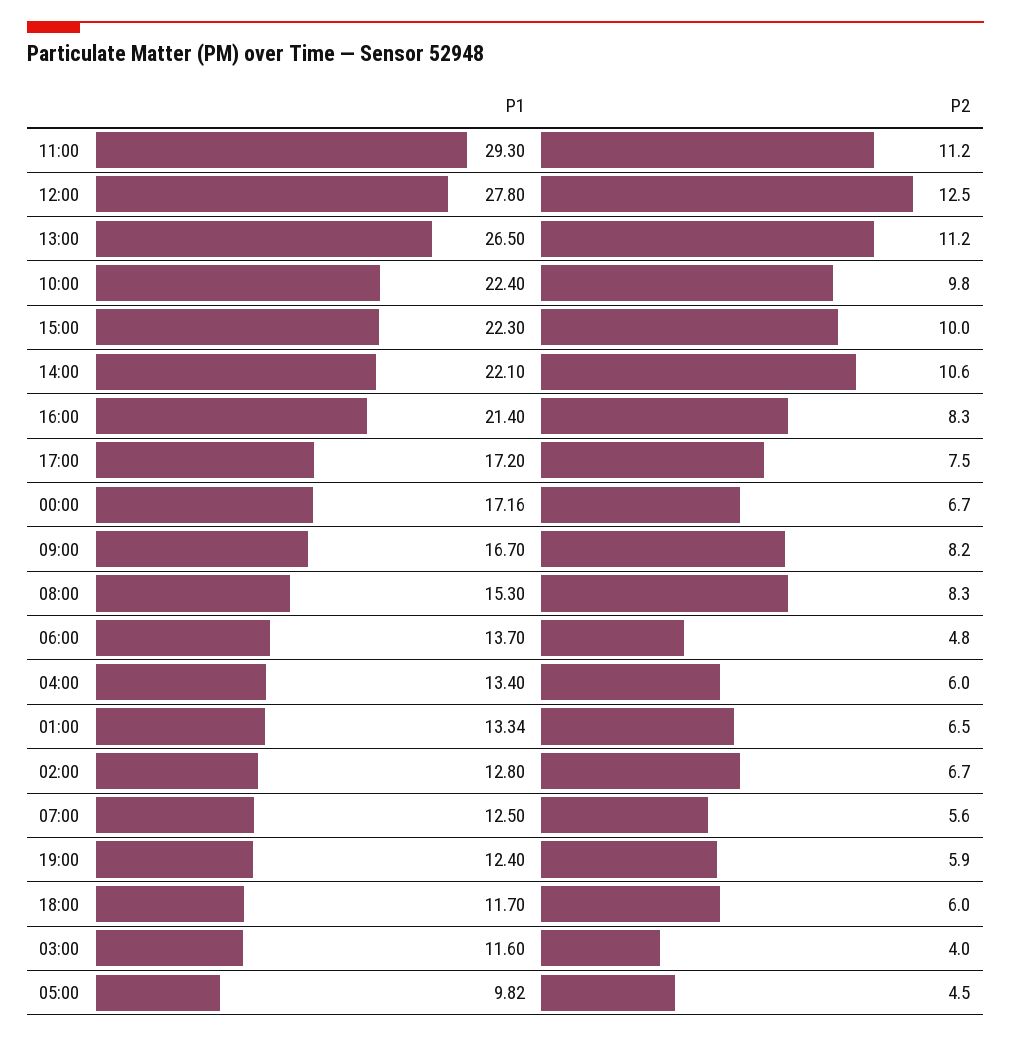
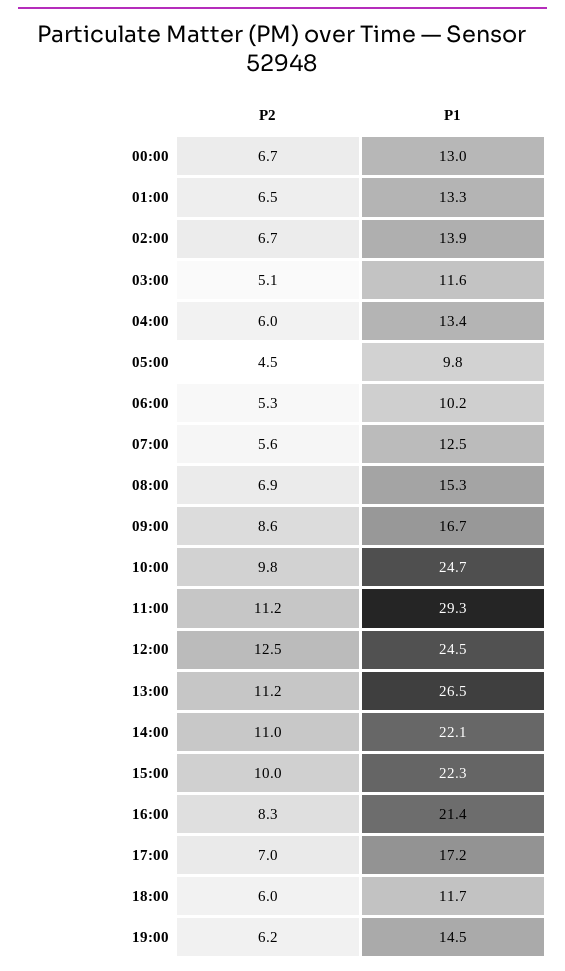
P1, 12:00: 27.8 -> 24.5
P1, 10:00: 22.4 -> 24.7
P2, 14:00: 10.6 -> 11
P2, 17:00: 7.5 -> 7
P1, 00:00: 17.16 -> 13
P2, 09:00: 8.2 -> 8.6
P2, 08:00: 8.3 -> 6.9
P1, 06:00: 13.7 -> 10.2
P2, 06:00: 4.8 -> 5.3
P1, 02:00: 12.8 -> 13.9
P1, 19:00: 12.4 -> 14.5
P2, 19:00: 5.9 -> 6.2
P2, 03:00: 4 -> 5.1

